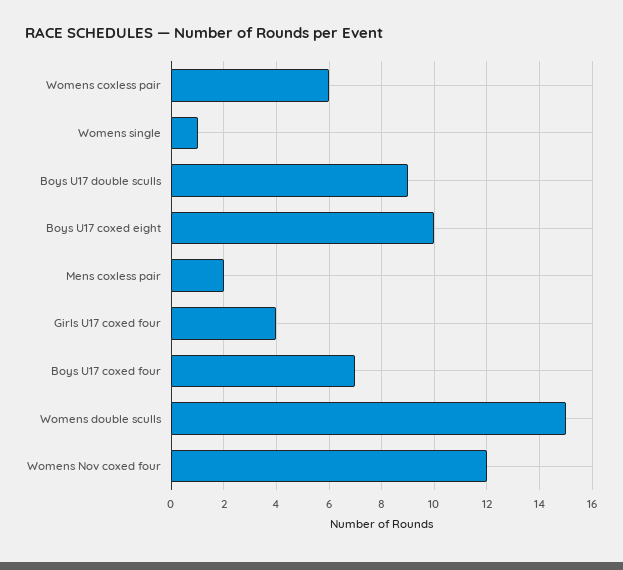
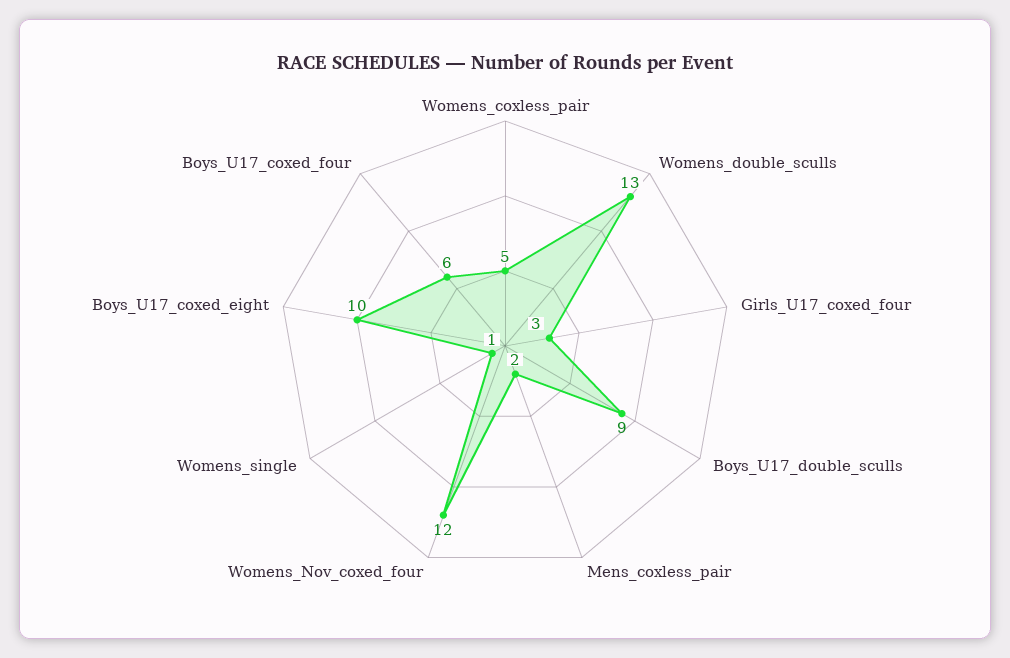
Womens coxless pair: 6 -> 5
Girls U17 coxed four: 4 -> 3
Boys U17 coxed four: 7 -> 6
Womens double sculls: 15 -> 13

